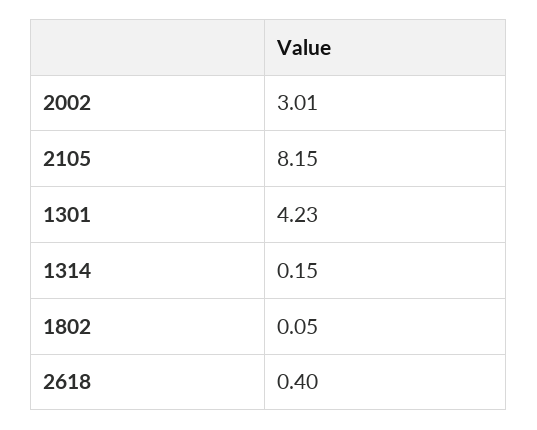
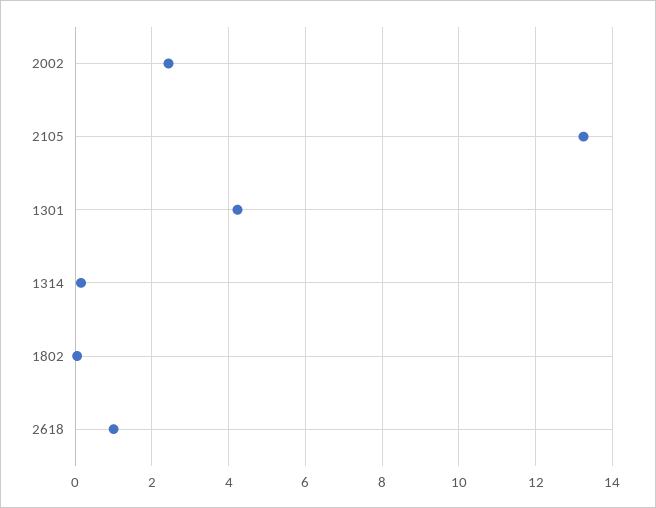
2002: 3.01 -> 2.4
2105: 8.15 -> 13.2
2618: 0.4 -> 1

